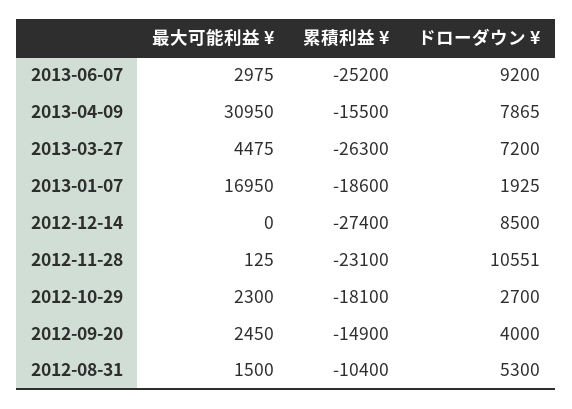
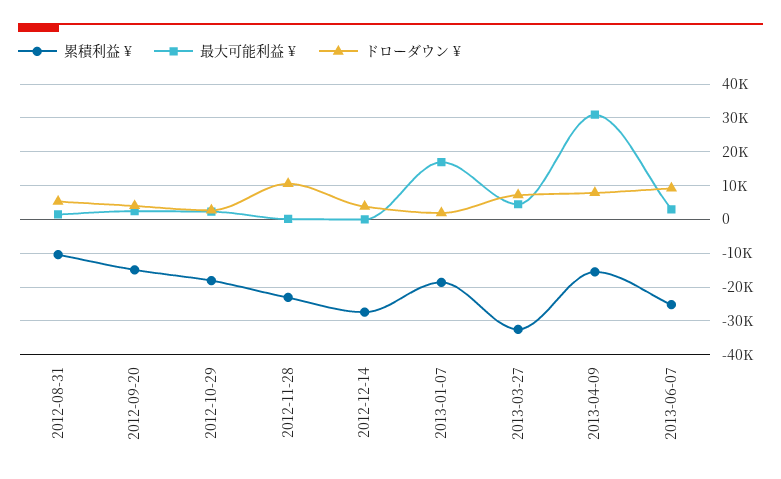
累積利益 ¥, 2013-03-27: -26300 -> -32000
ドローダウン ¥, 2012-12-14: 8500 -> 4000

